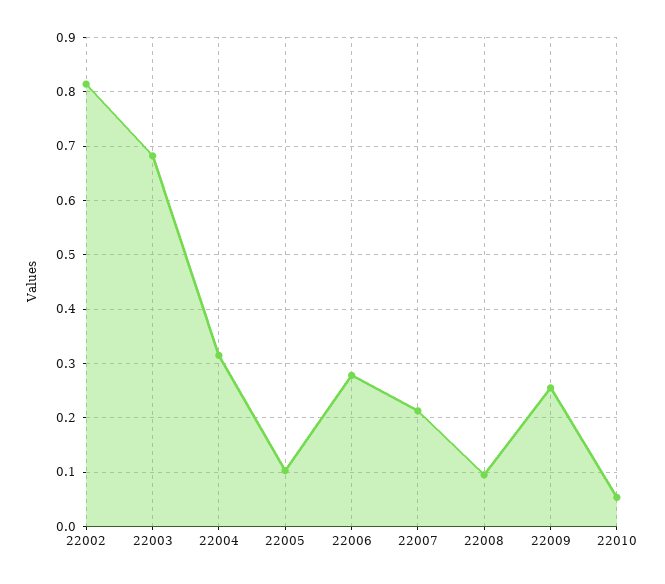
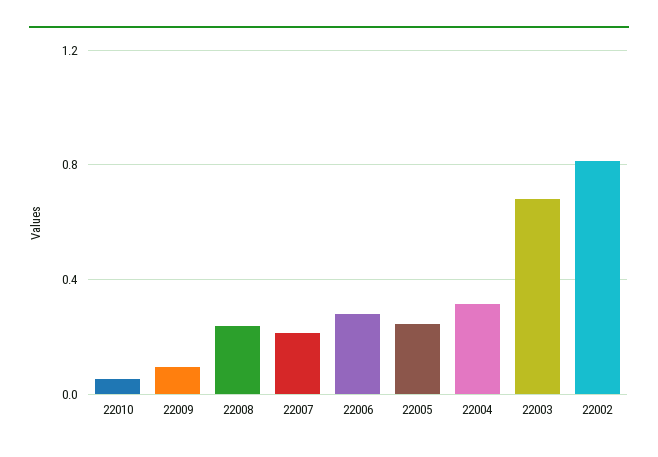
22005: 0.1 -> 0.25
22008: 0.1 -> 0.25
22009: 0.26 -> 0.1

